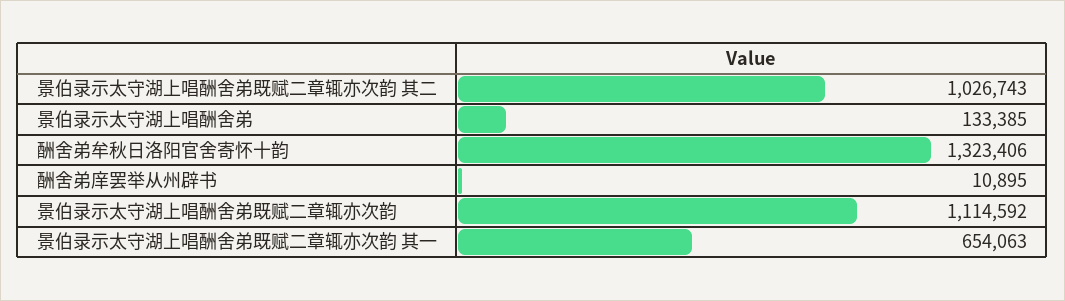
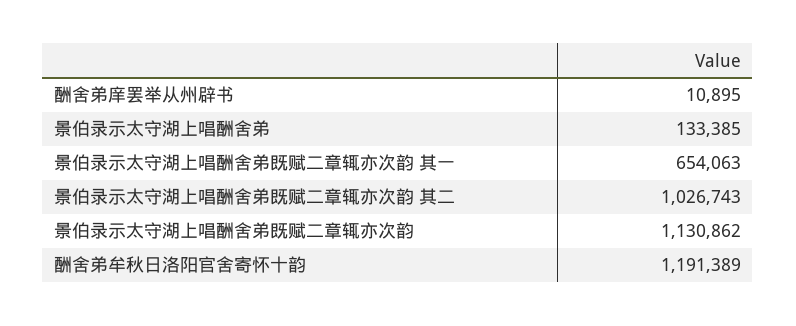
酬舍弟牟秋日洛阳官舍寄怀十韵: 1323406 -> 1191389
景伯录示太守湖上唱酬舍弟既赋二章辄亦次韵: 1114592 -> 1130862

